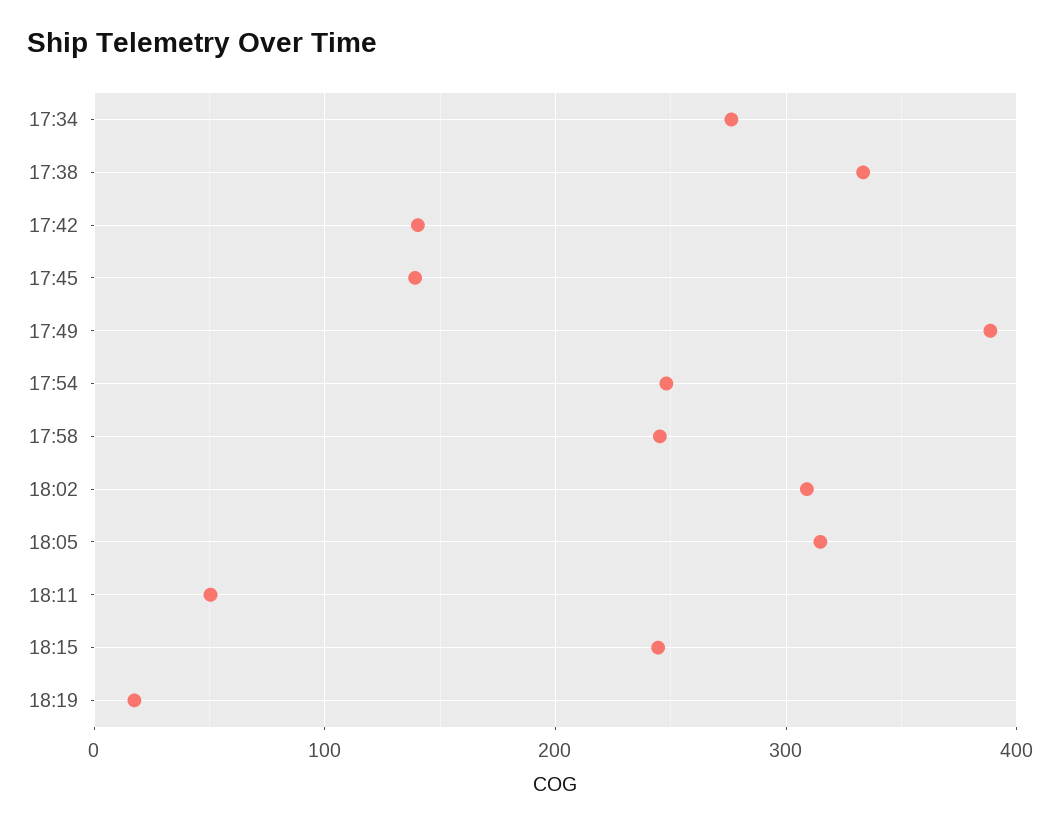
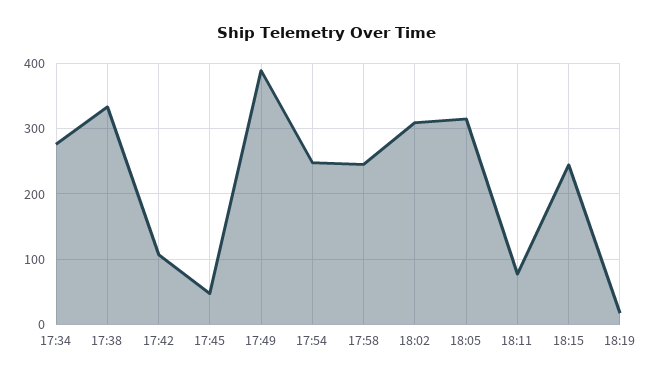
17:42: 140 -> 110
17:45: 140 -> 50
18:11: 50 -> 80

